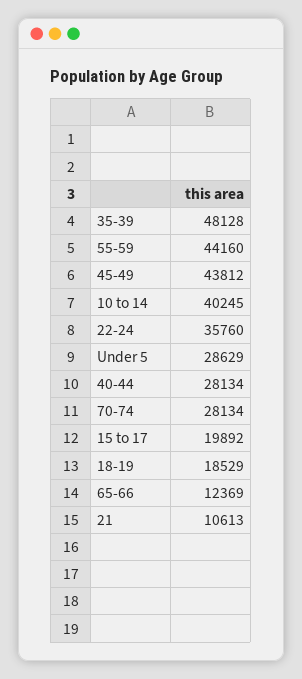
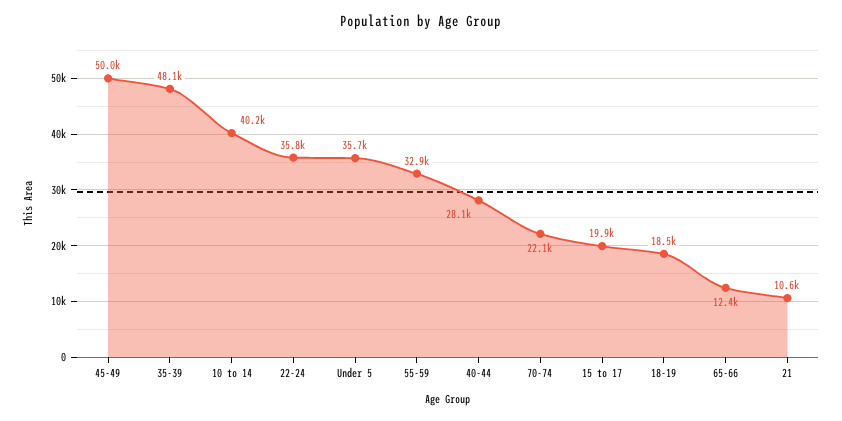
55-59: 44160 -> 32900
45-49: 43812 -> 50000
Under 5: 28629 -> 35700
70-74: 28134 -> 22100

